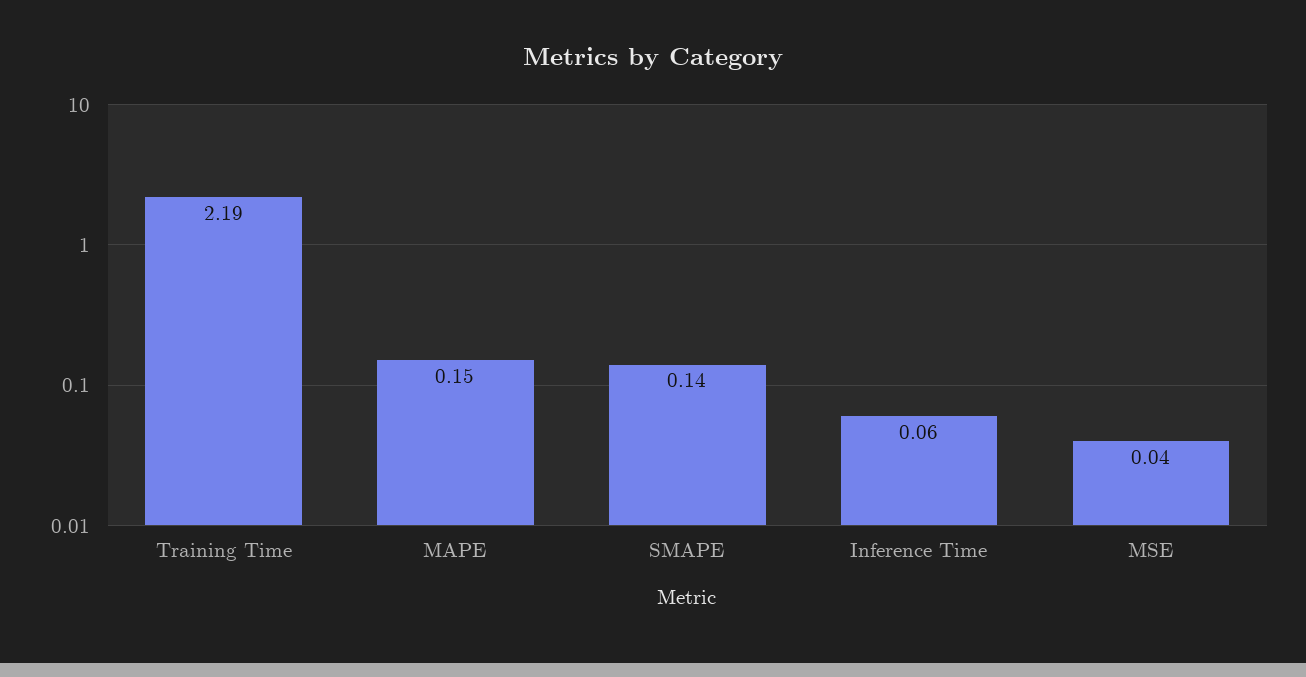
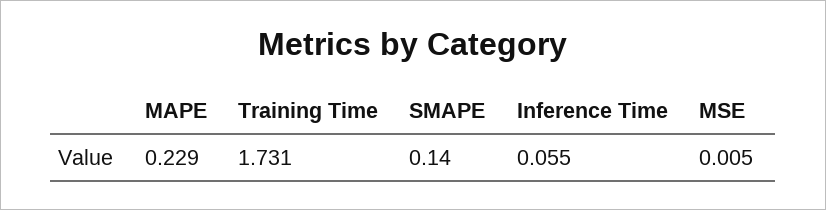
Training Time: 2.19 -> 1.731
MAPE: 0.15 -> 0.229
MSE: 0.04 -> 0.005

